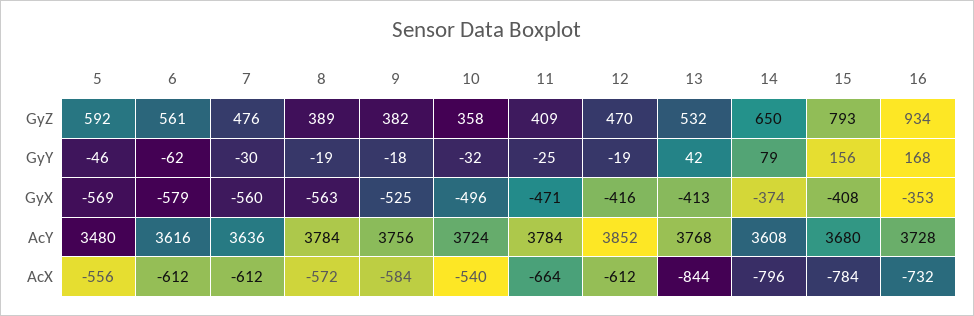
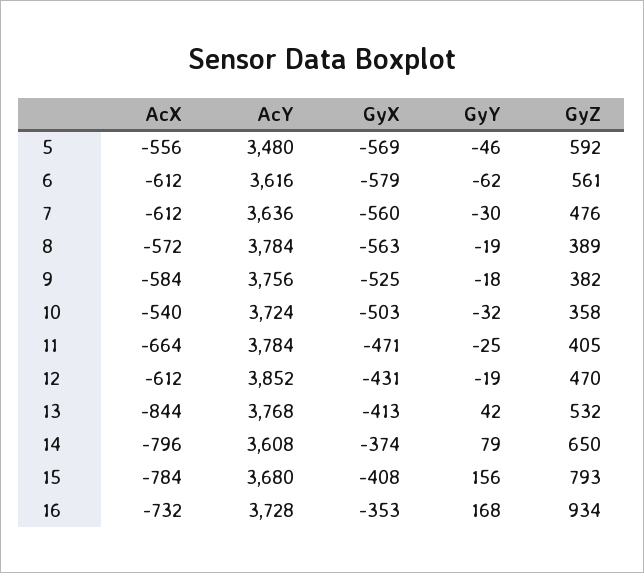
11, GyZ: 409 -> 405
10, GyX: -496 -> -503
12, GyX: -416 -> -431

